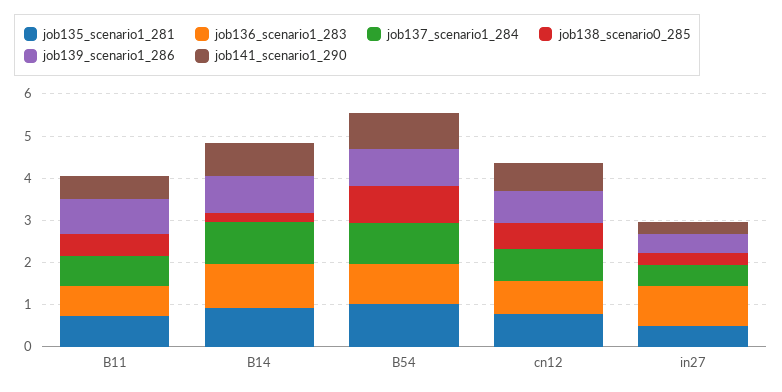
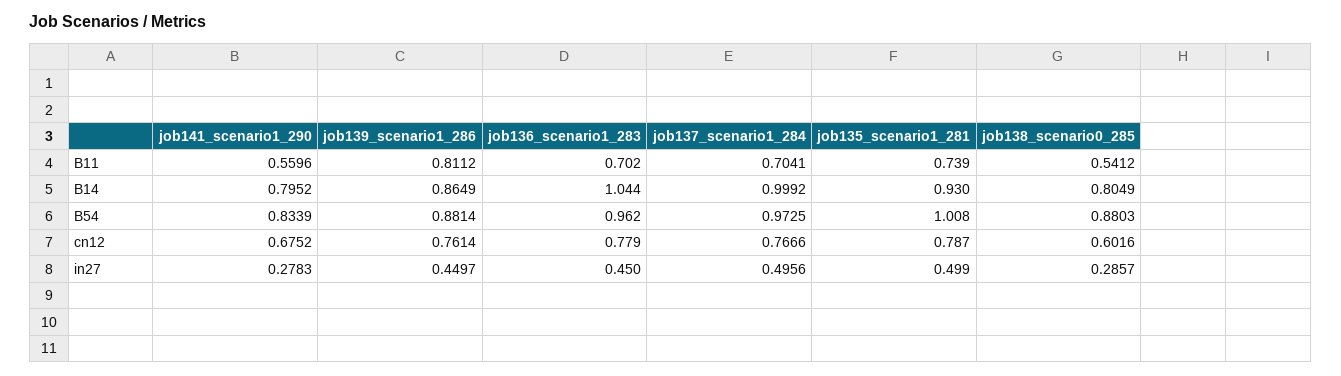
job138_scenario0_285, B14: 0.2 -> 0.8049
job136_scenario1_283, in27: 1 -> 0.45

